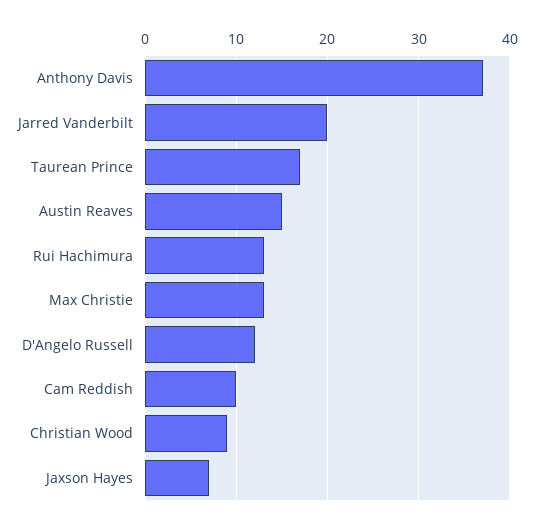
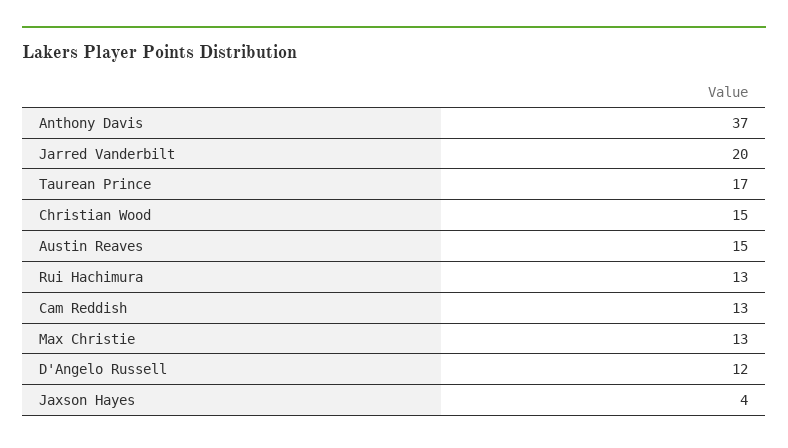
Cam Reddish: 10 -> 13
Christian Wood: 9 -> 15
Jaxson Hayes: 7 -> 4

